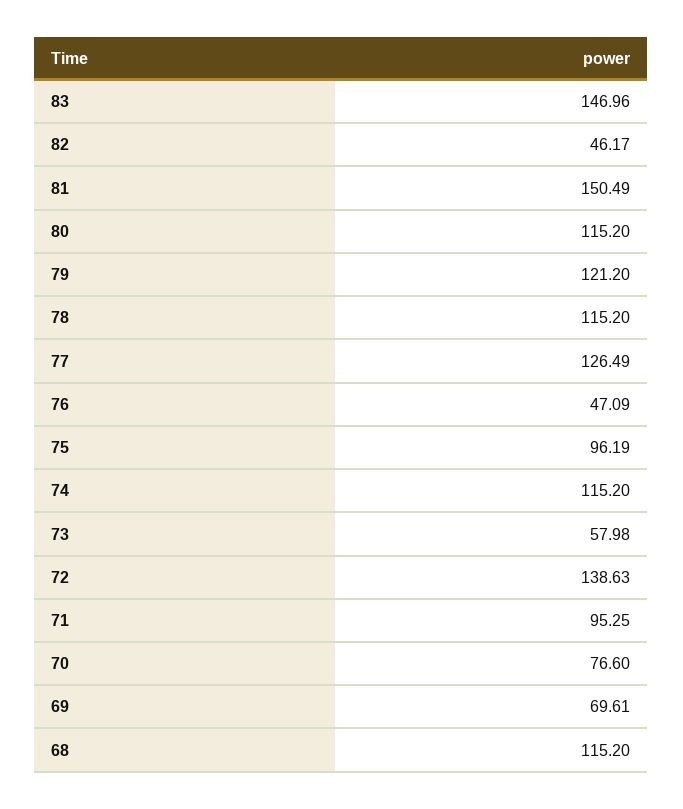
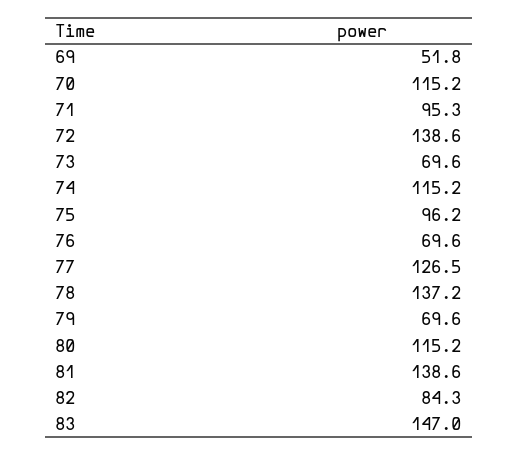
82: 46.17 -> 84.3
81: 150.49 -> 138.6
79: 121.2 -> 69.6
78: 115.2 -> 137.2
76: 47.09 -> 69.6
73: 57.98 -> 69.6
70: 76.6 -> 115.2
69: 69.61 -> 51.8
68: 115.2 -> none

